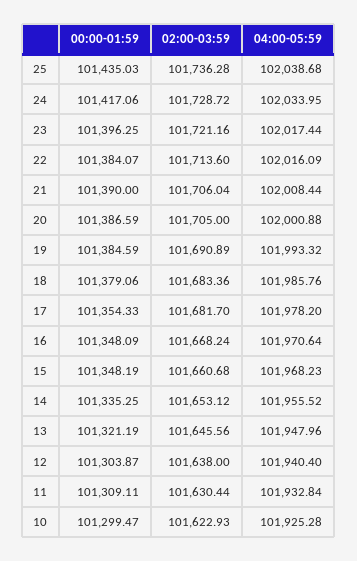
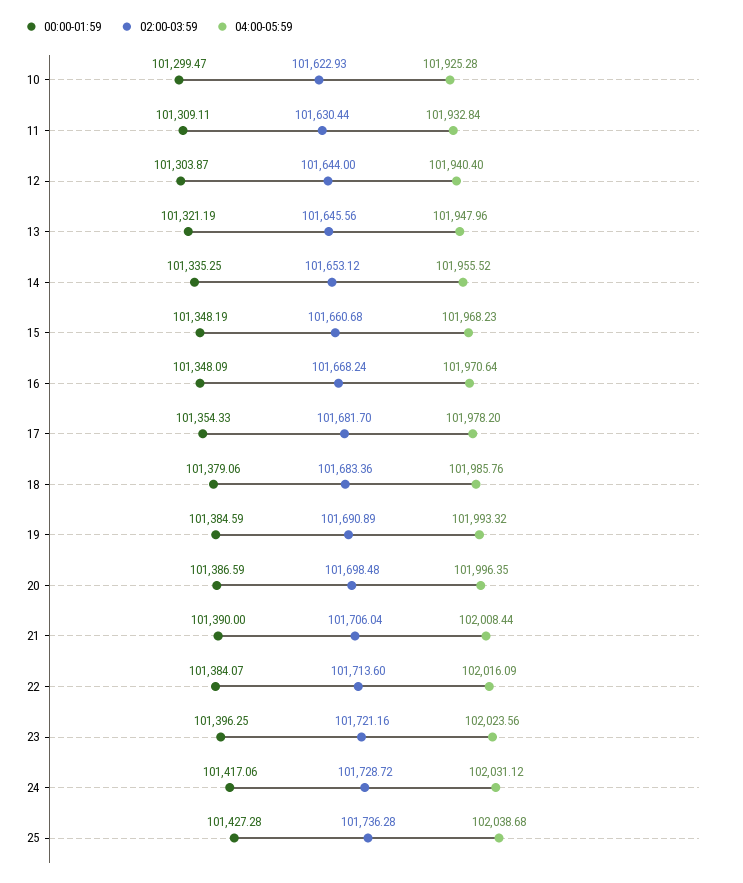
00:00-01:59, 25: 101435.03 -> 101427.28
04:00-05:59, 24: 102033.95 -> 102031.12
04:00-05:59, 23: 102017.44 -> 102023.56
02:00-03:59, 20: 101705 -> 101698.48
04:00-05:59, 20: 102000.88 -> 101996.35
02:00-03:59, 12: 101638 -> 101644

